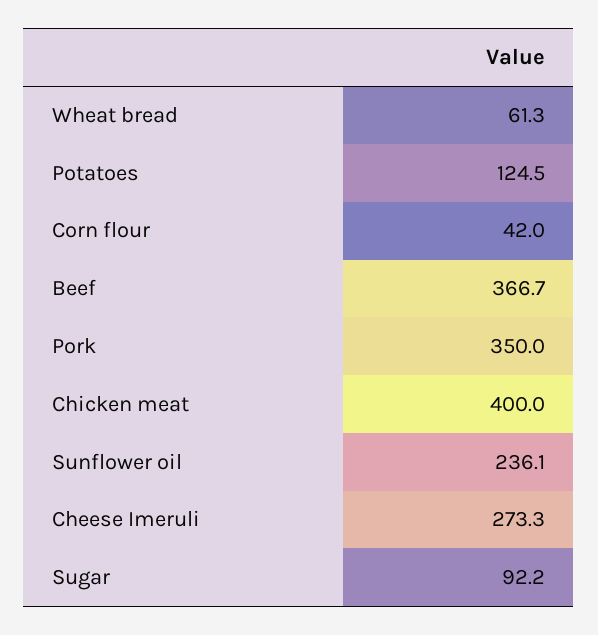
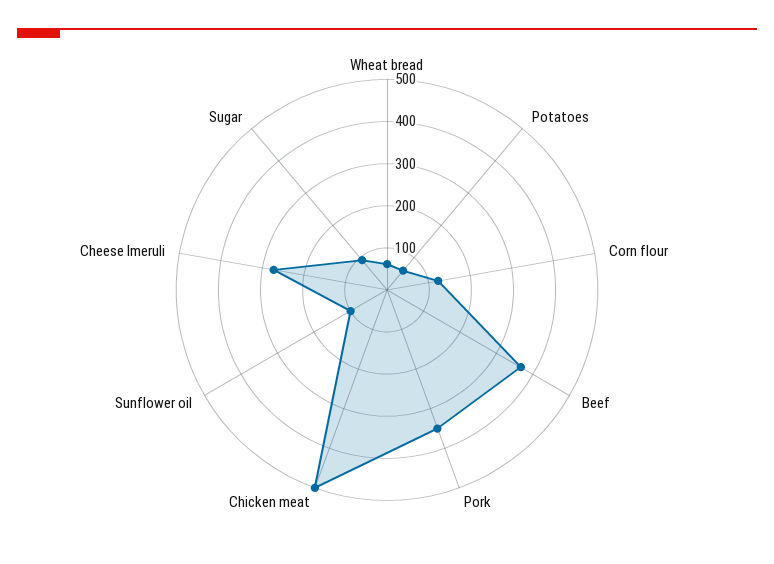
Potatoes: 124.5 -> 60
Corn flour: 42 -> 120
Chicken meat: 400 -> 500
Sunflower oil: 236.1 -> 100

